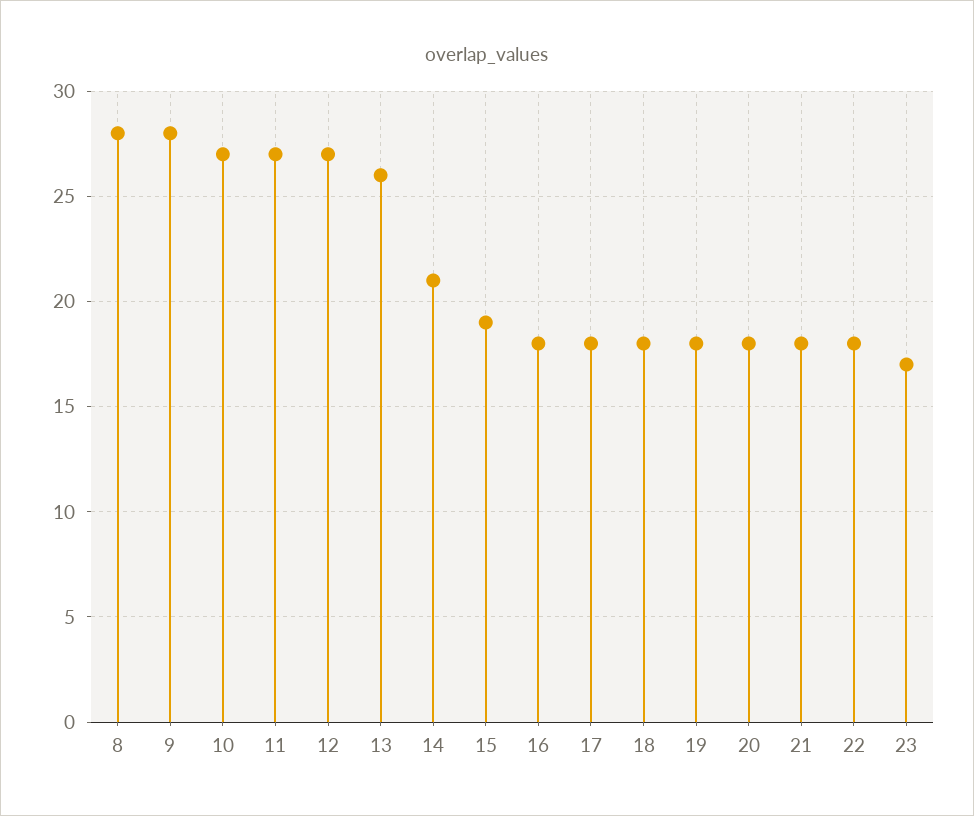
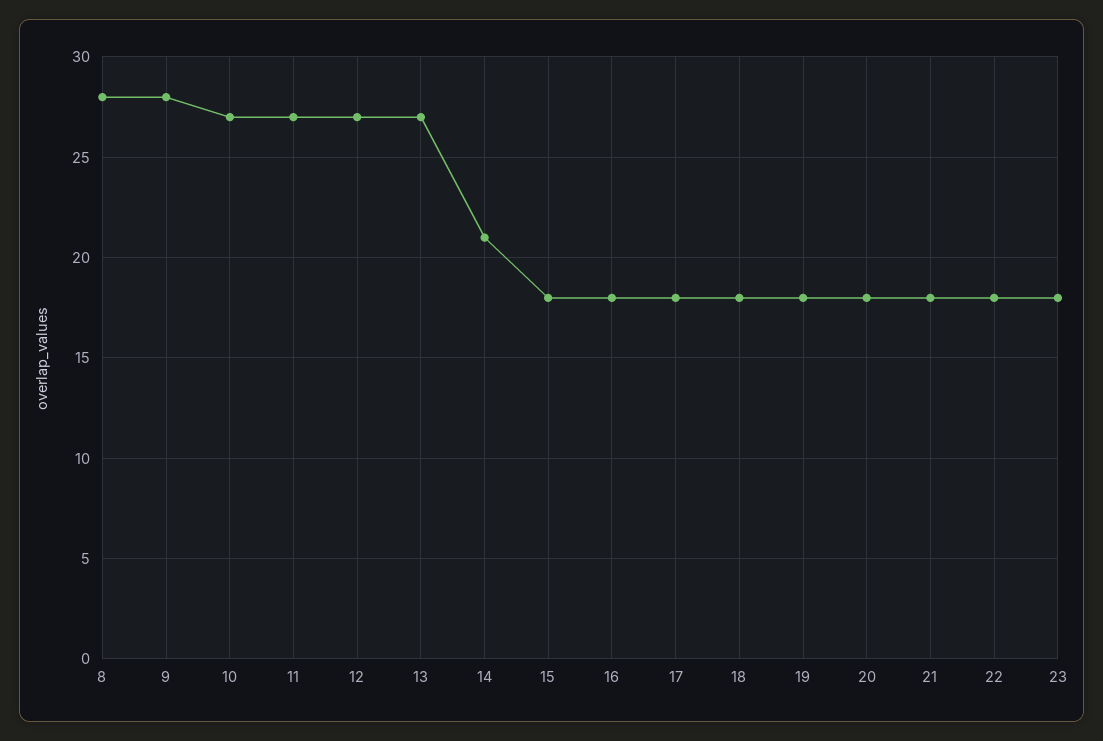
13: 26 -> 27
15: 19 -> 18
23: 17 -> 18

